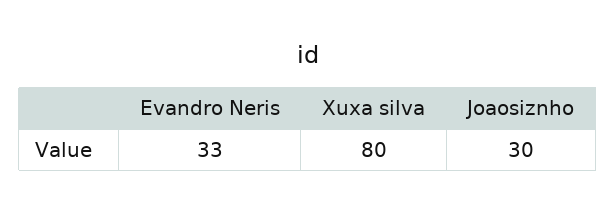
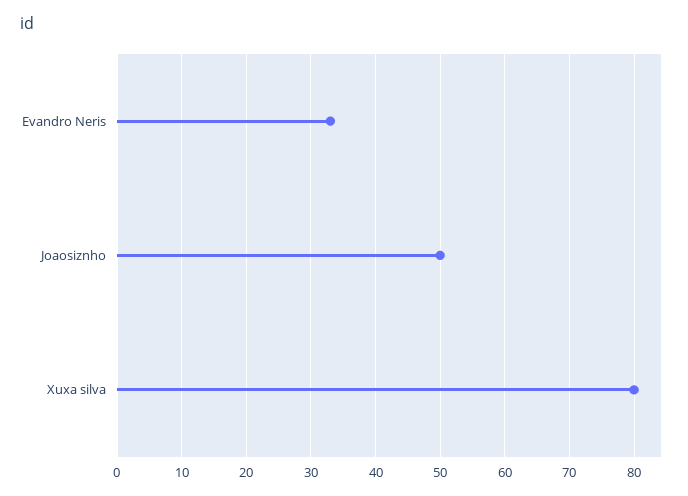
Joaosiznho: 30 -> 50

